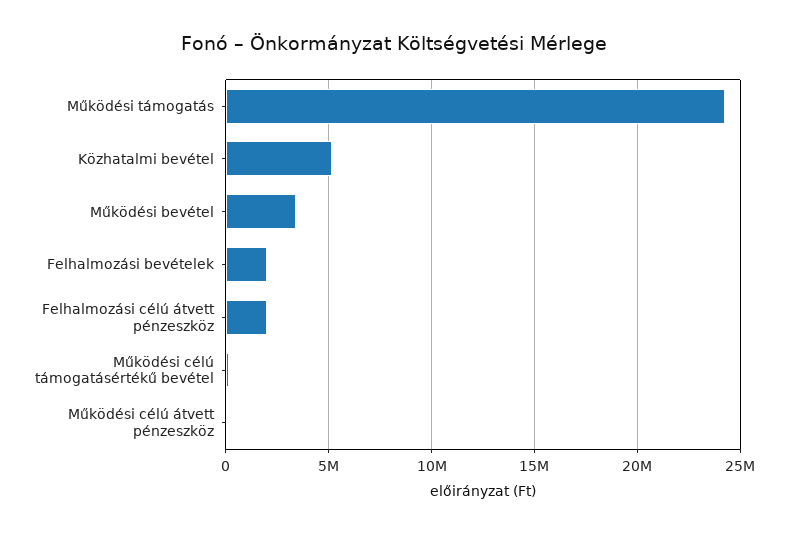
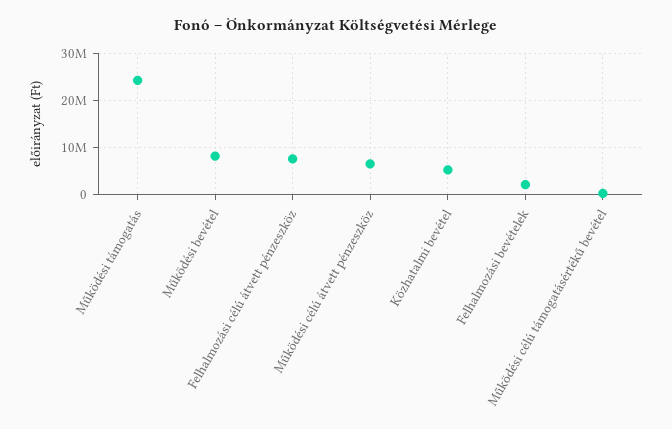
Működési bevétel: 3500000 -> 8000000
Felhalmozási célú átvett pénzeszköz: 2000000 -> 8000000
Működési célú átvett pénzeszköz: 0 -> 6000000

